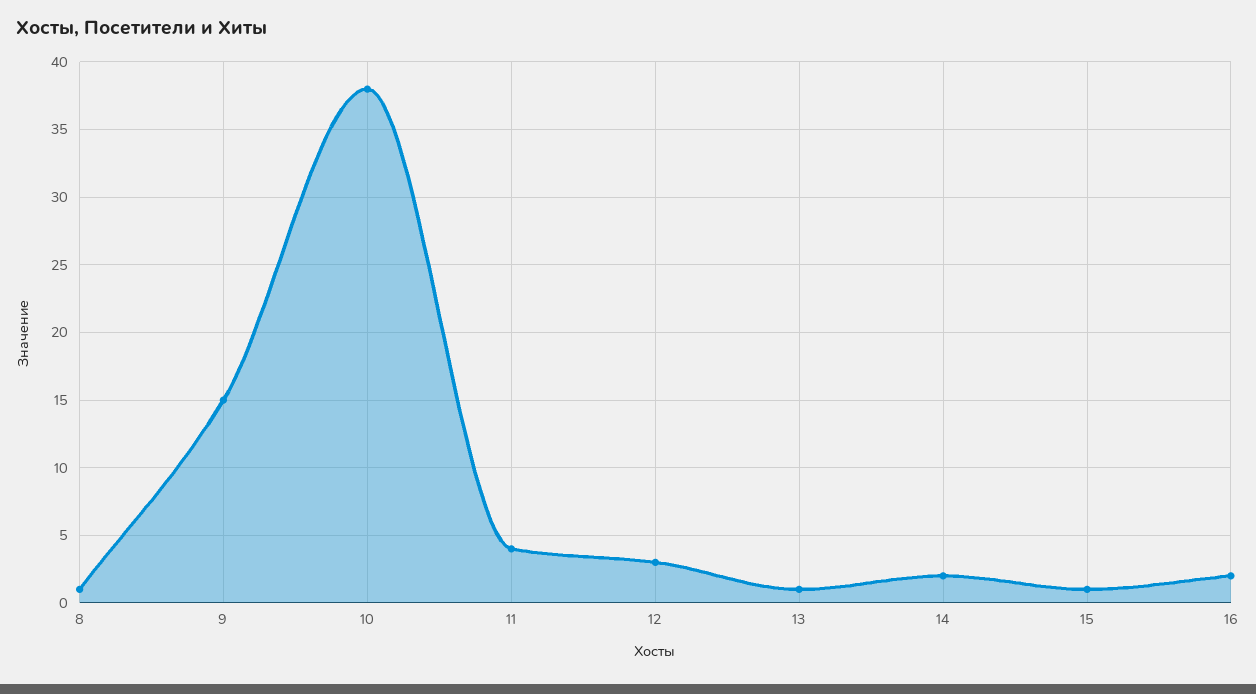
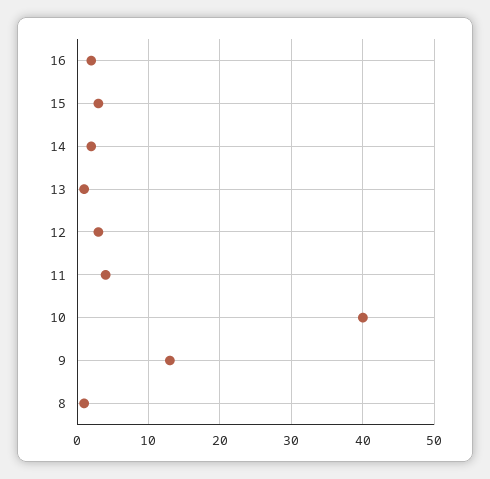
9: 15 -> 13
10: 38 -> 40
15: 1 -> 3

